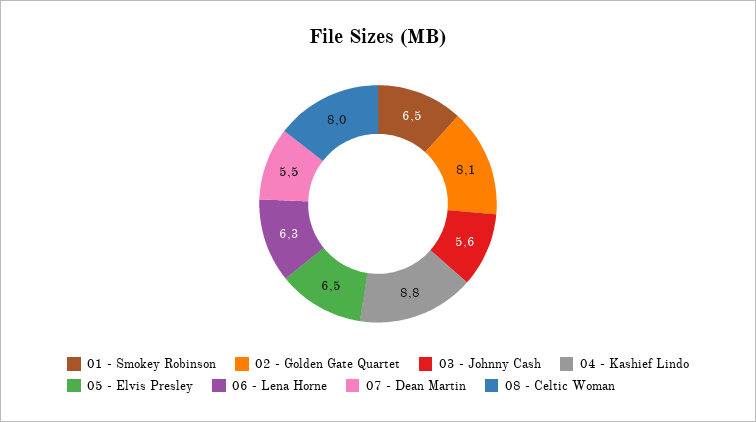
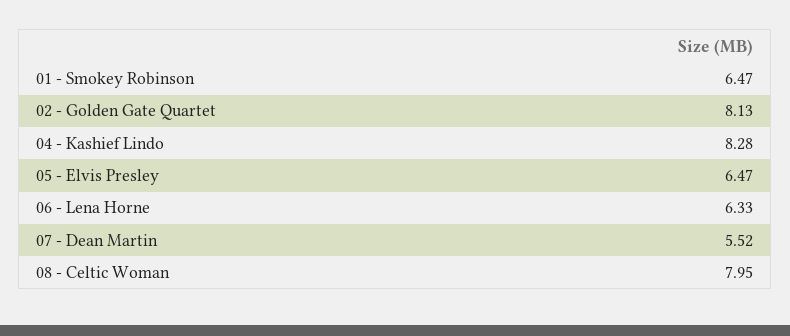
03 - Johnny Cash: 5.6 -> none
04 - Kashief Lindo: 8.8 -> 8.28

